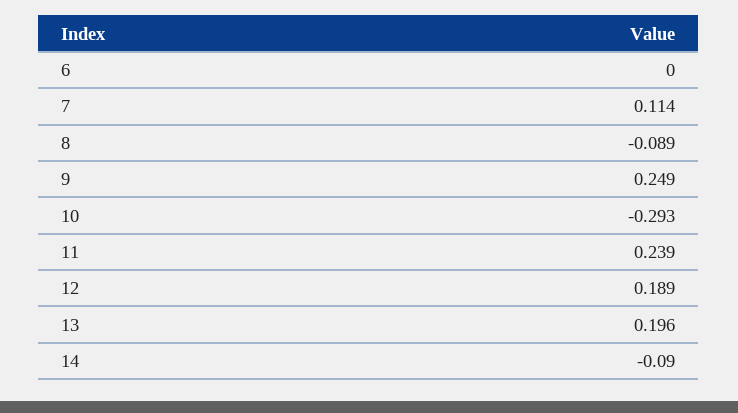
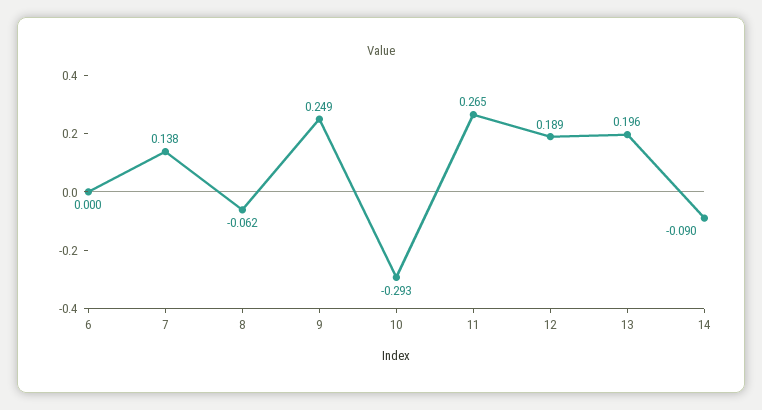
7: 0.114 -> 0.138
8: -0.089 -> -0.062
11: 0.239 -> 0.265

